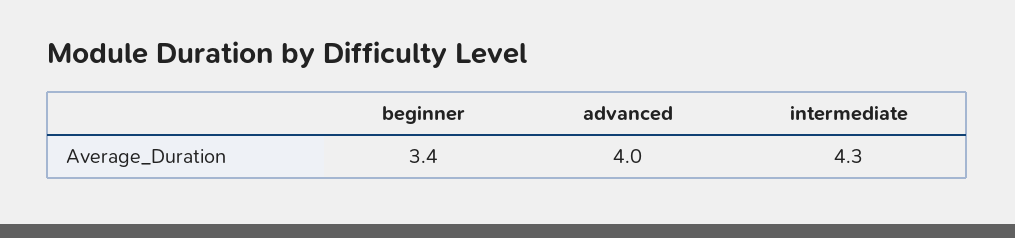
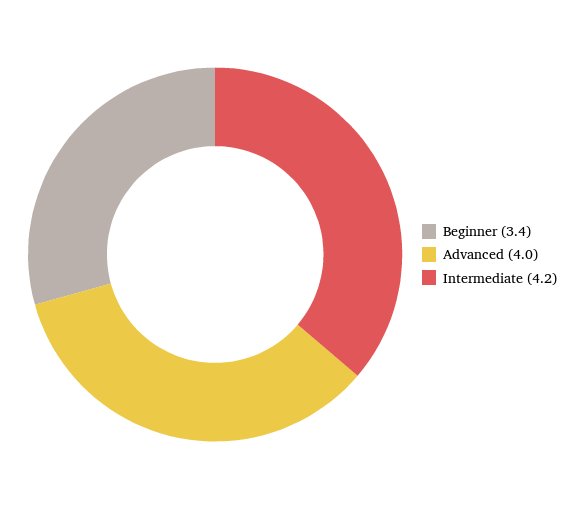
intermediate: 4.3 -> 4.2

